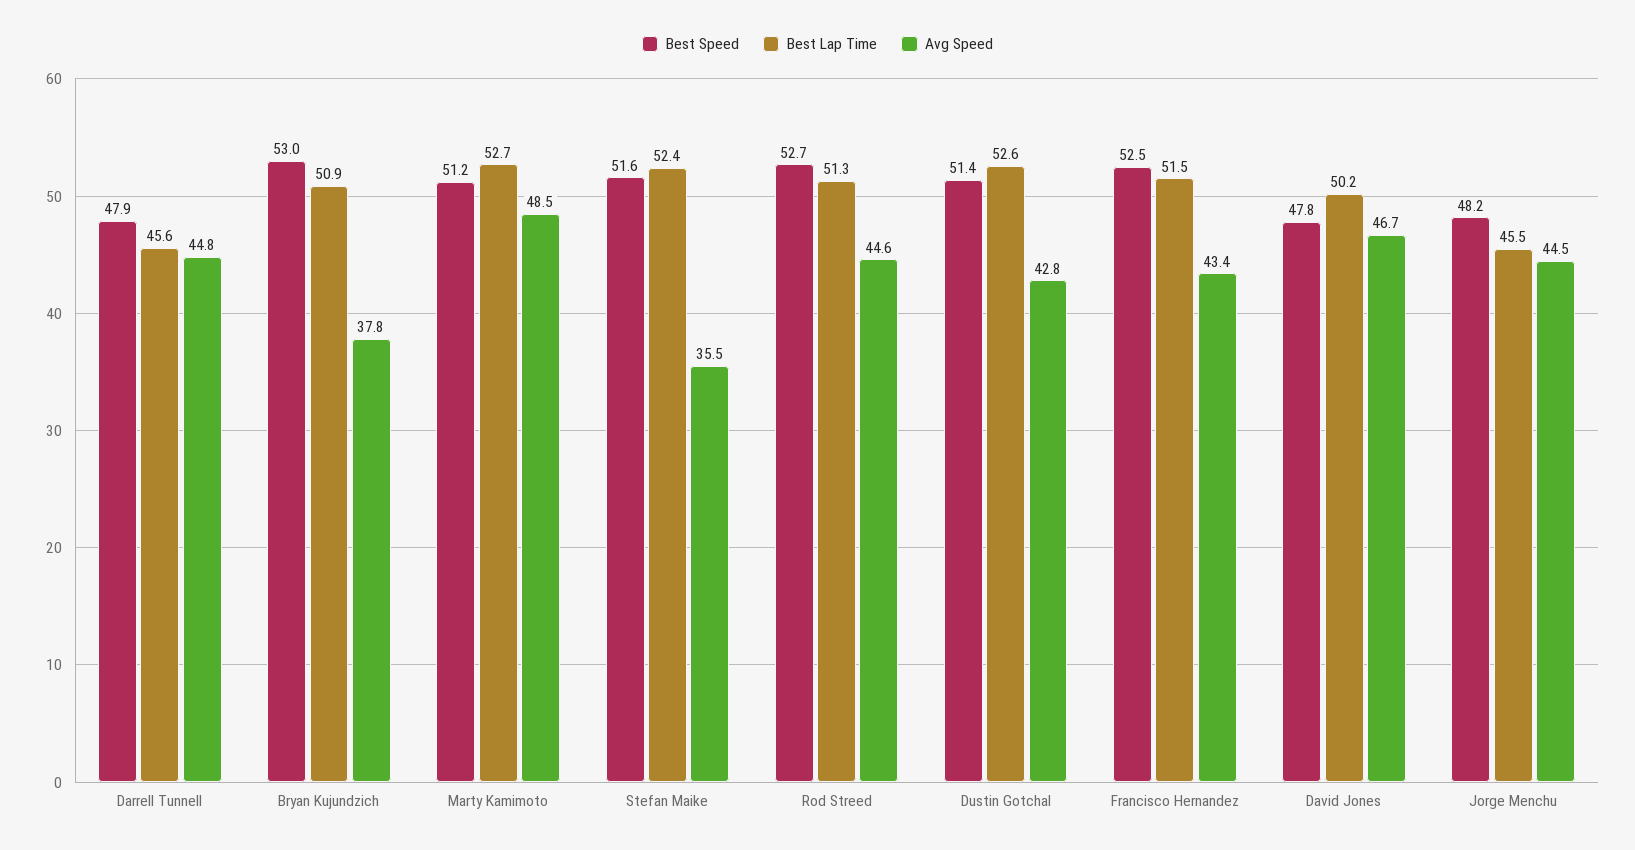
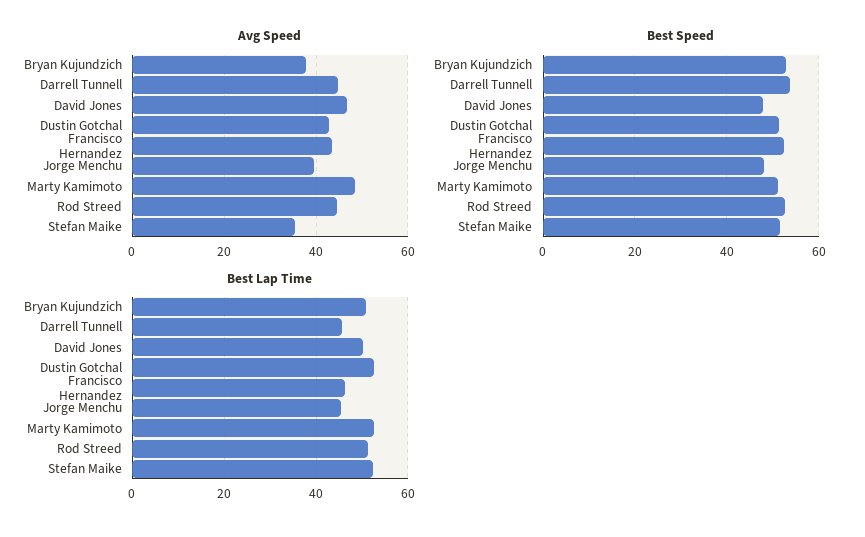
Best Speed, Darrell Tunnell: 47.9 -> 54
Best Lap Time, Francisco Hernandez: 51.5 -> 46
Avg Speed, Jorge Menchu: 44.5 -> 40

